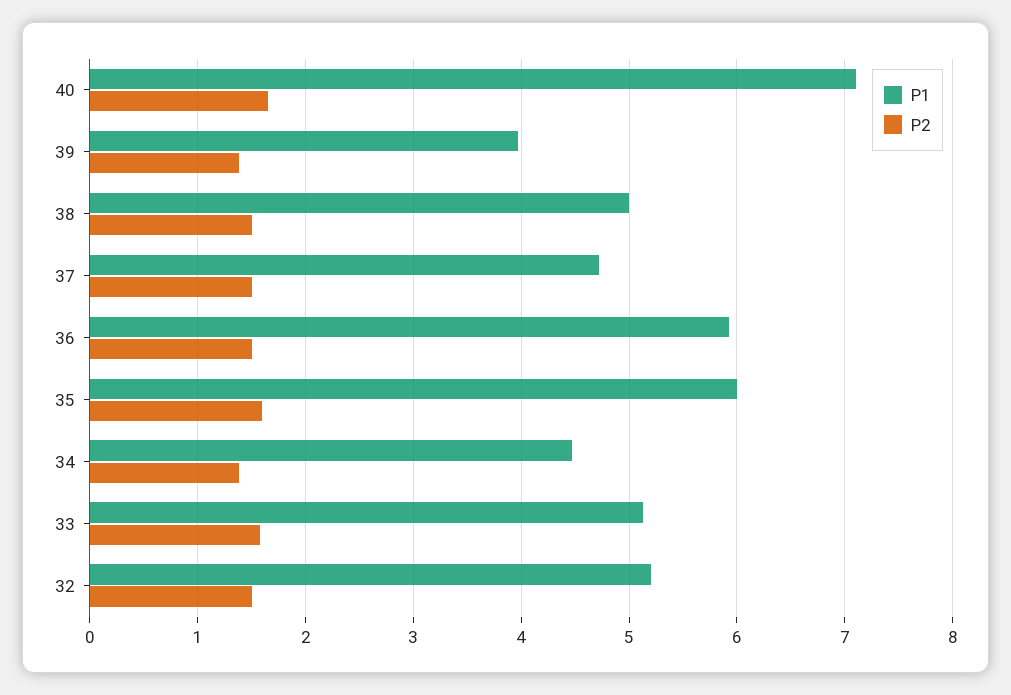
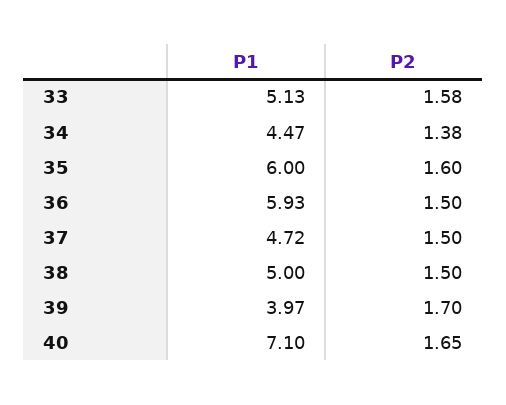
P2, 39: 1.4 -> 1.7
P1, 32: 5.2 -> none
P2, 32: 1.5 -> none

